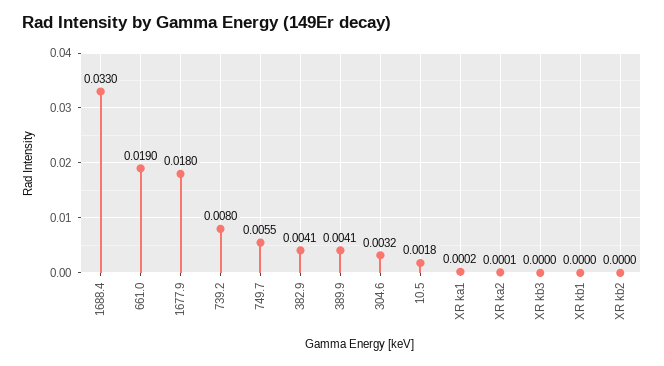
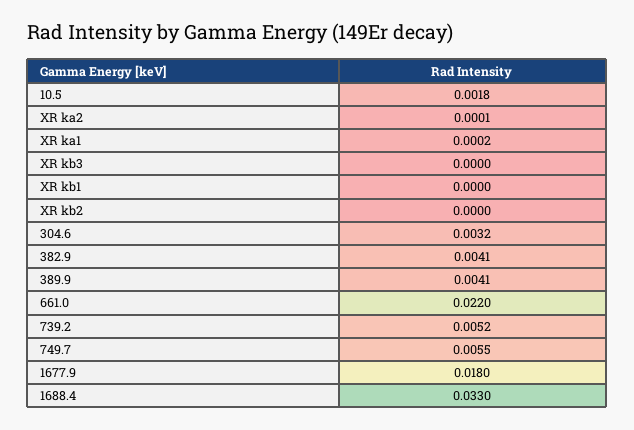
661.0: 0.019 -> 0.022
739.2: 0.008 -> 0.0052

